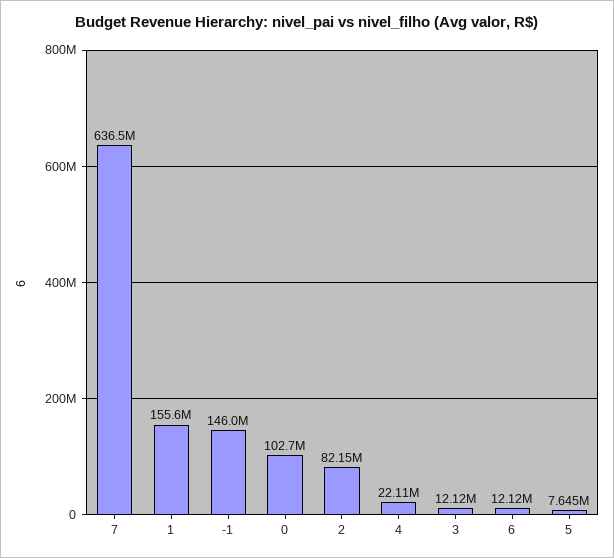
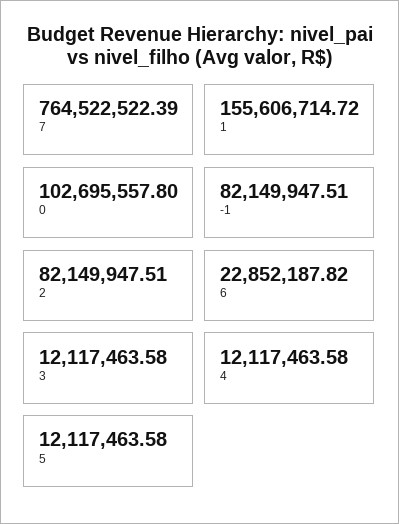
7: 636500000 -> 764522522.39
-1: 146000000 -> 82149947.51
4: 22110000 -> 12117463.58
6: 12120000 -> 22852187.82
5: 7645000 -> 12117463.58

